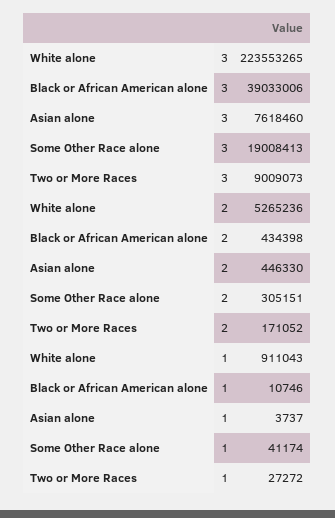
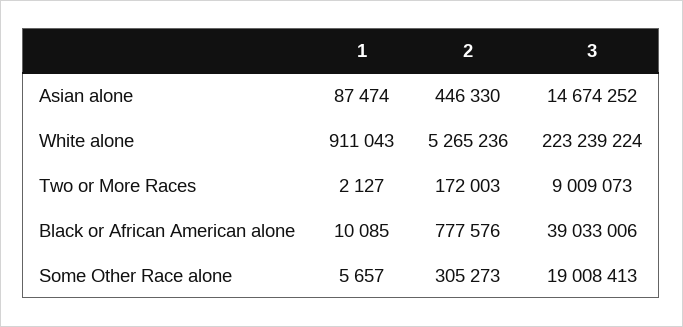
White alone, 3: 223553265 -> 223239224
Asian alone, 3: 7618460 -> 14674252
Black or African American alone, 2: 434398 -> 777576
Some Other Race alone, 2: 305151 -> 305273
Two or More Races, 2: 171052 -> 172003
Black or African American alone, 1: 10746 -> 10085
Asian alone, 1: 3737 -> 87474
Some Other Race alone, 1: 41174 -> 5657
Two or More Races, 1: 27272 -> 2127

